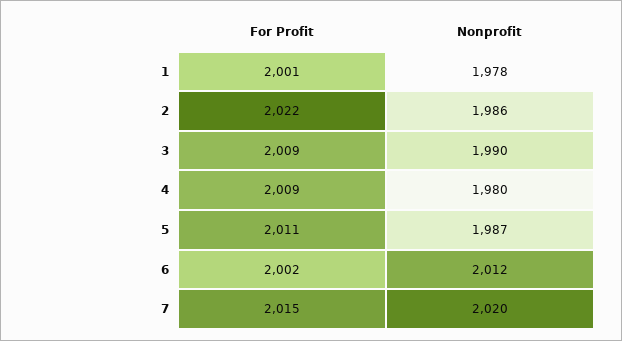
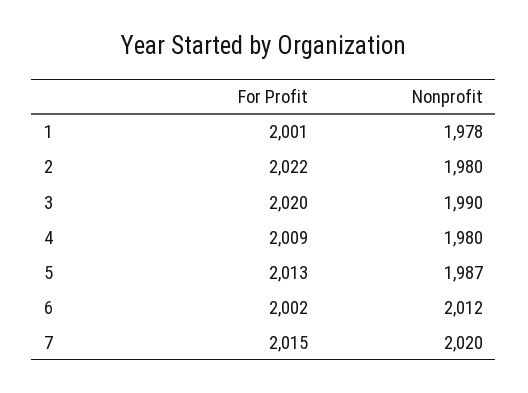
Nonprofit, 2: 1986 -> 1980
For Profit, 3: 2009 -> 2020
For Profit, 5: 2011 -> 2013

